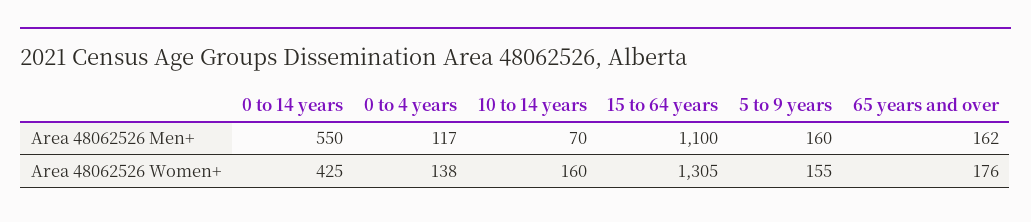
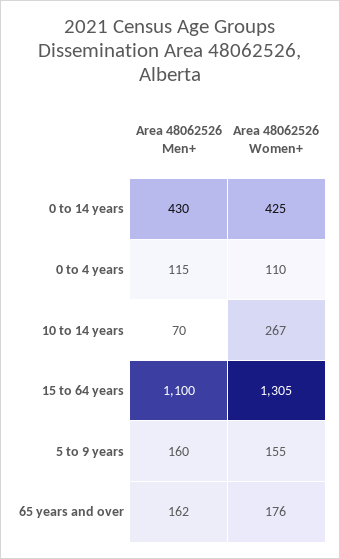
0 to 14 years, Area 48062526 Men+: 550 -> 430
0 to 4 years, Area 48062526 Men+: 117 -> 115
0 to 4 years, Area 48062526 Women+: 138 -> 110
10 to 14 years, Area 48062526 Women+: 160 -> 267

